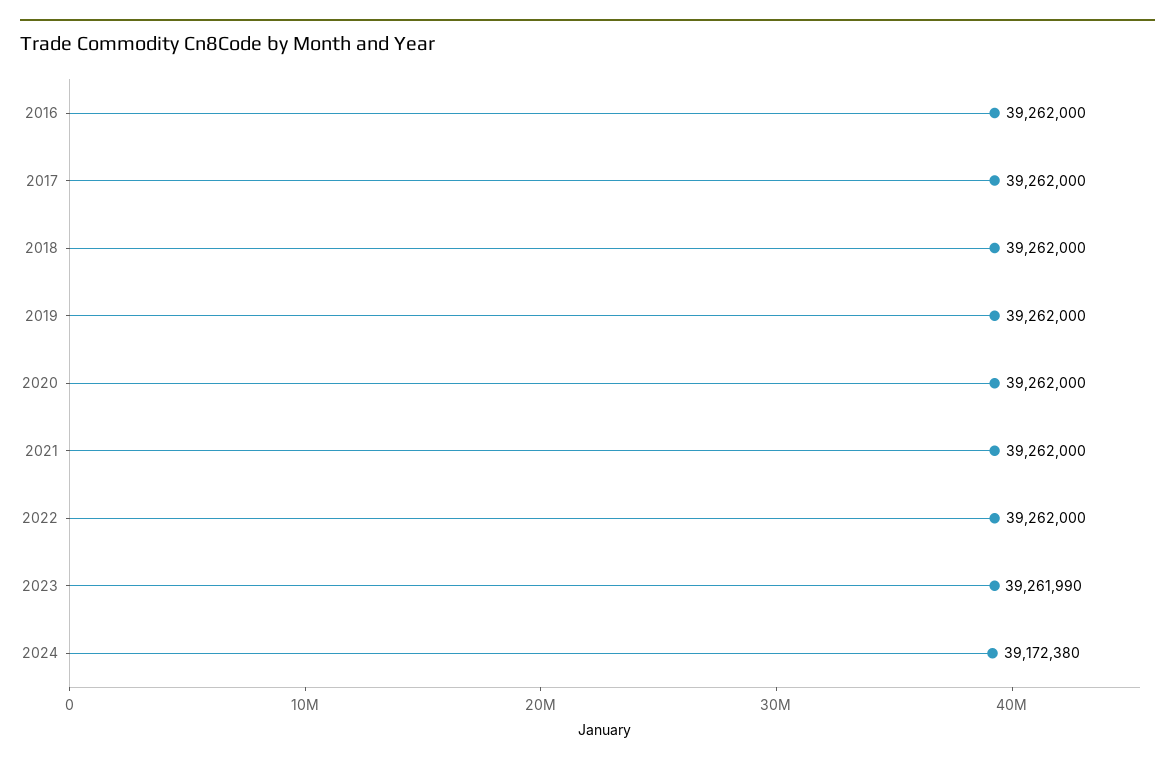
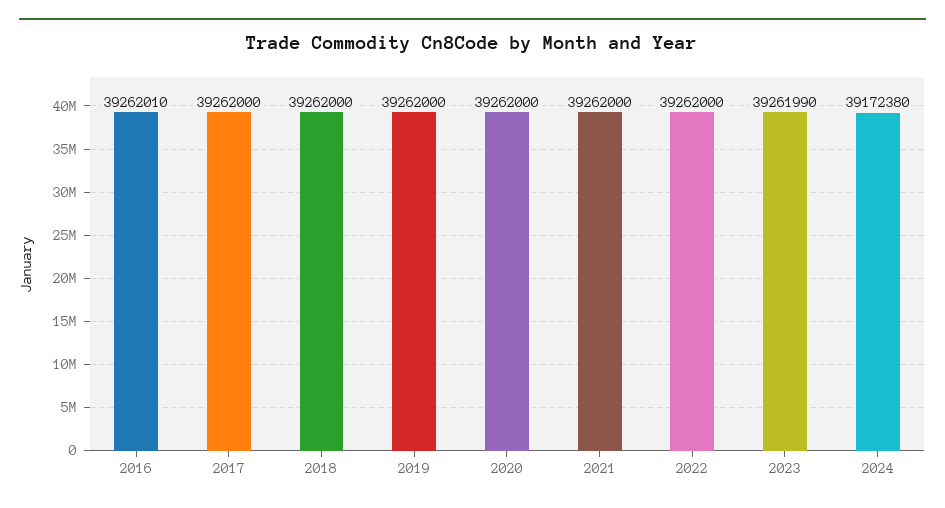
2016: 39262000 -> 39262010

